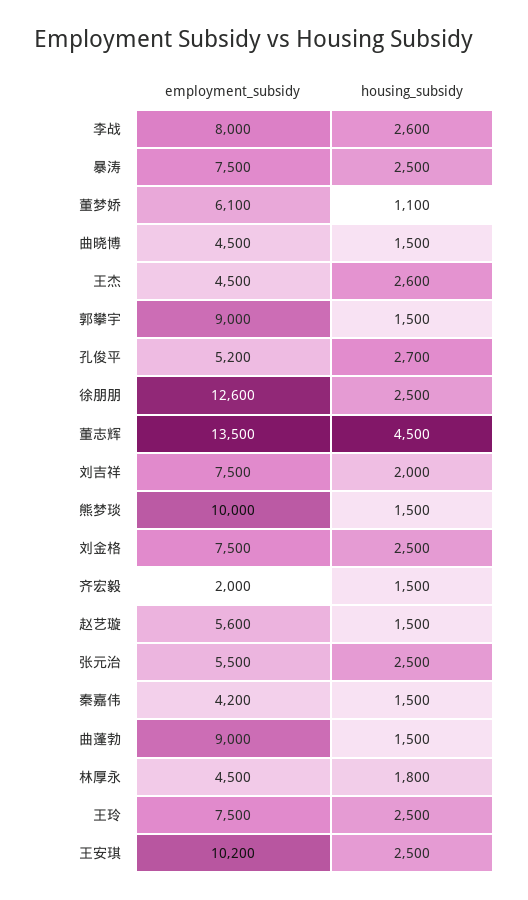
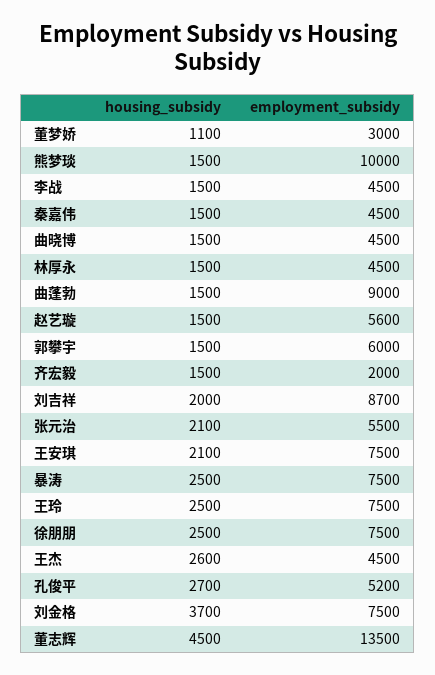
employment_subsidy, 李战: 8000 -> 4500
housing_subsidy, 李战: 2600 -> 1500
employment_subsidy, 董梦娇: 6100 -> 3000
employment_subsidy, 郭攀宇: 9000 -> 6000
employment_subsidy, 徐朋朋: 12600 -> 7500
employment_subsidy, 刘吉祥: 7500 -> 8700
housing_subsidy, 刘金格: 2500 -> 3700
housing_subsidy, 张元治: 2500 -> 2100
employment_subsidy, 秦嘉伟: 4200 -> 4500
housing_subsidy, 林厚永: 1800 -> 1500
employment_subsidy, 王安琪: 10200 -> 7500
housing_subsidy, 王安琪: 2500 -> 2100

